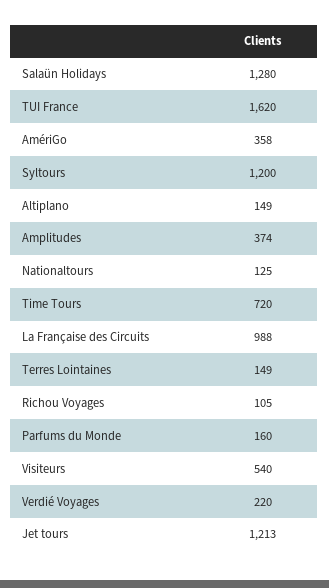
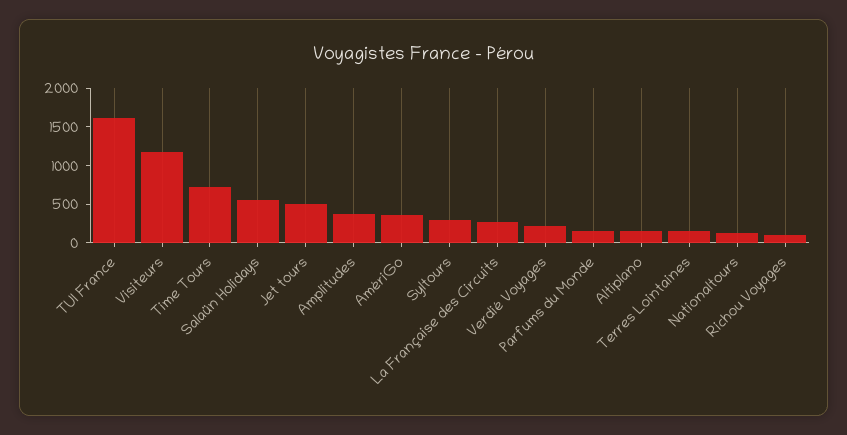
Salaün Holidays: 1280 -> 500
Syltours: 1200 -> 250
La Française des Circuits: 988 -> 250
Visiteurs: 540 -> 1250
Jet tours: 1213 -> 500

